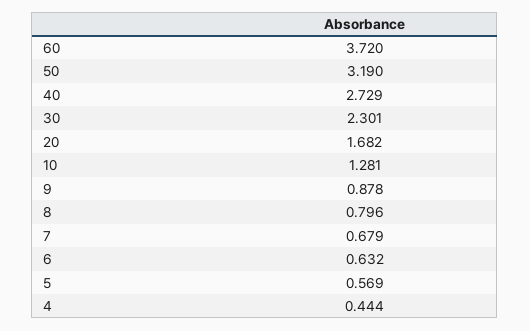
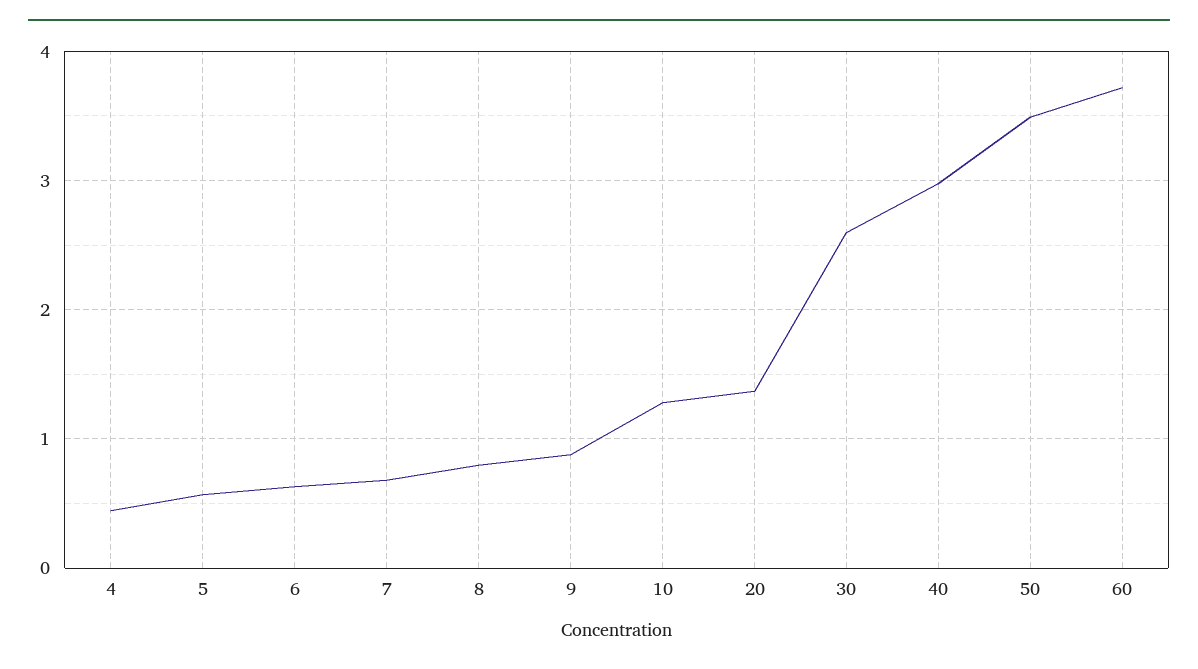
50: 3.19 -> 3.5
40: 2.729 -> 3
30: 2.301 -> 2.6
20: 1.682 -> 1.4

